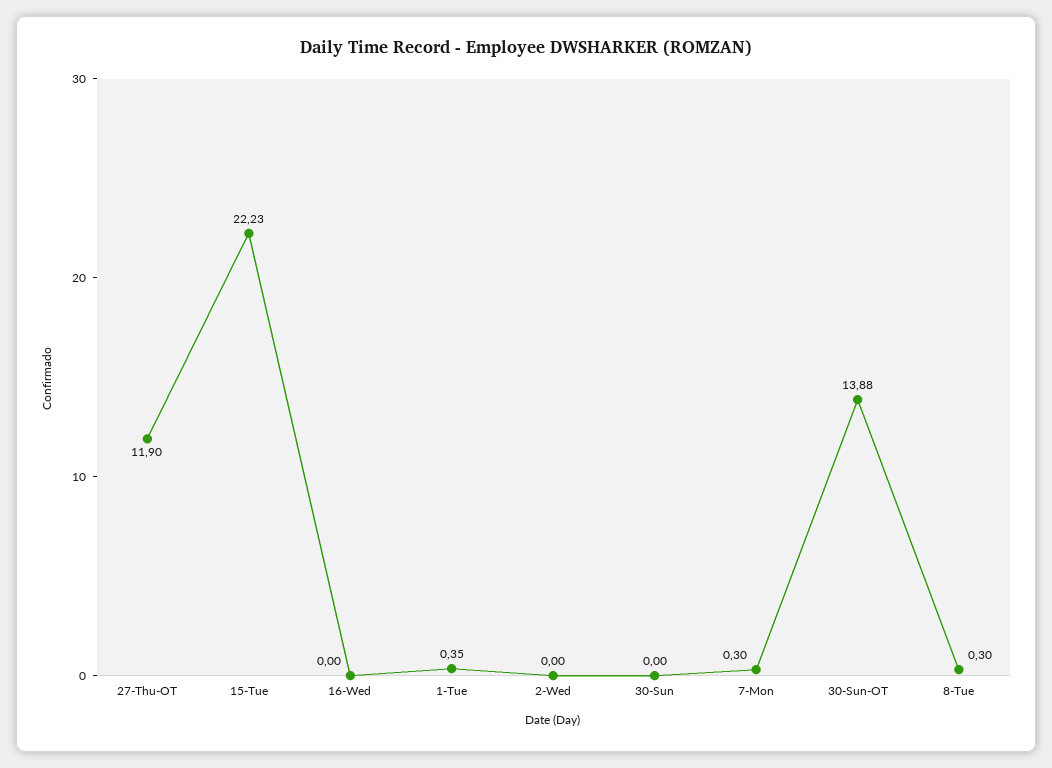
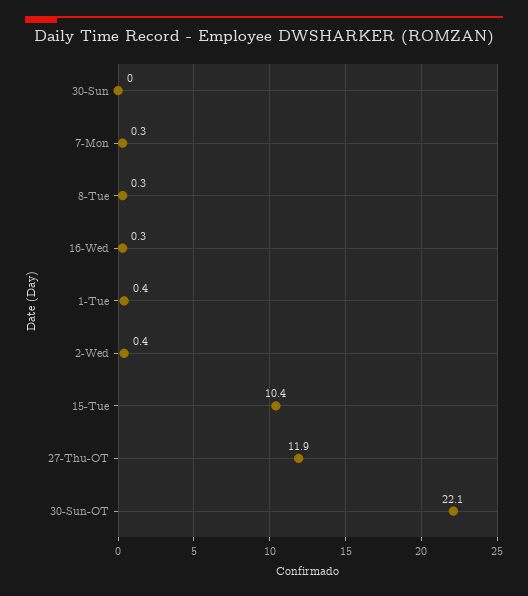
15-Tue: 22.23 -> 10.4
16-Wed: 0 -> 0.3
2-Wed: 0 -> 0.4
30-Sun-OT: 13.88 -> 22.1

